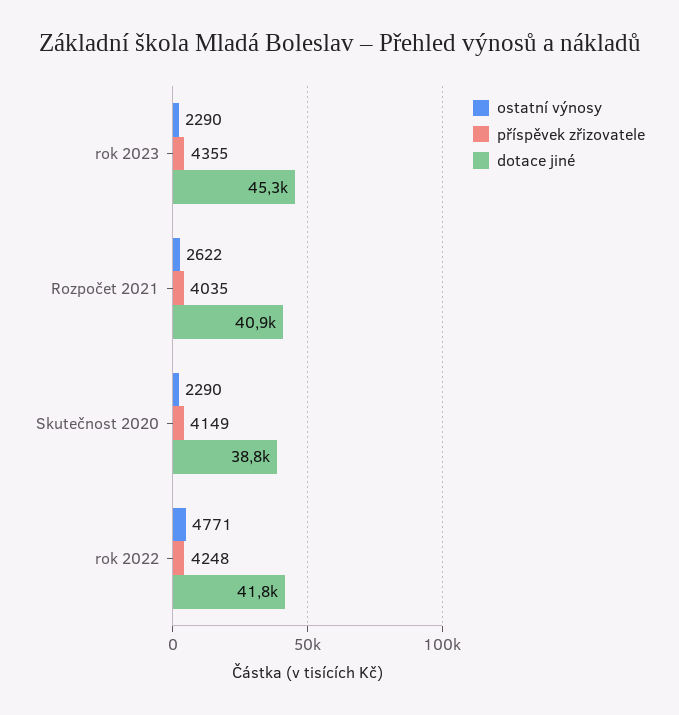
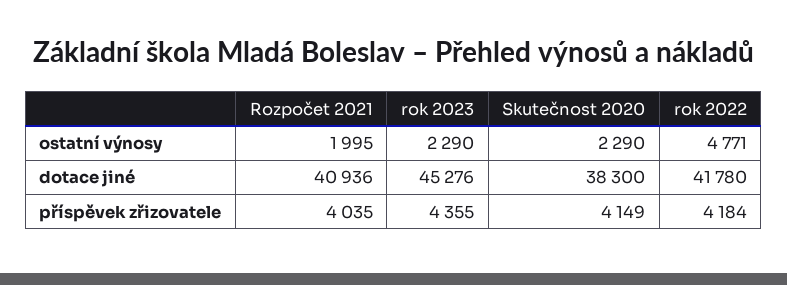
ostatní výnosy, Rozpočet 2021: 2622 -> 1995
dotace jiné, Skutečnost 2020: 38800 -> 38300
příspěvek zřizovatele, rok 2022: 4248 -> 4184

